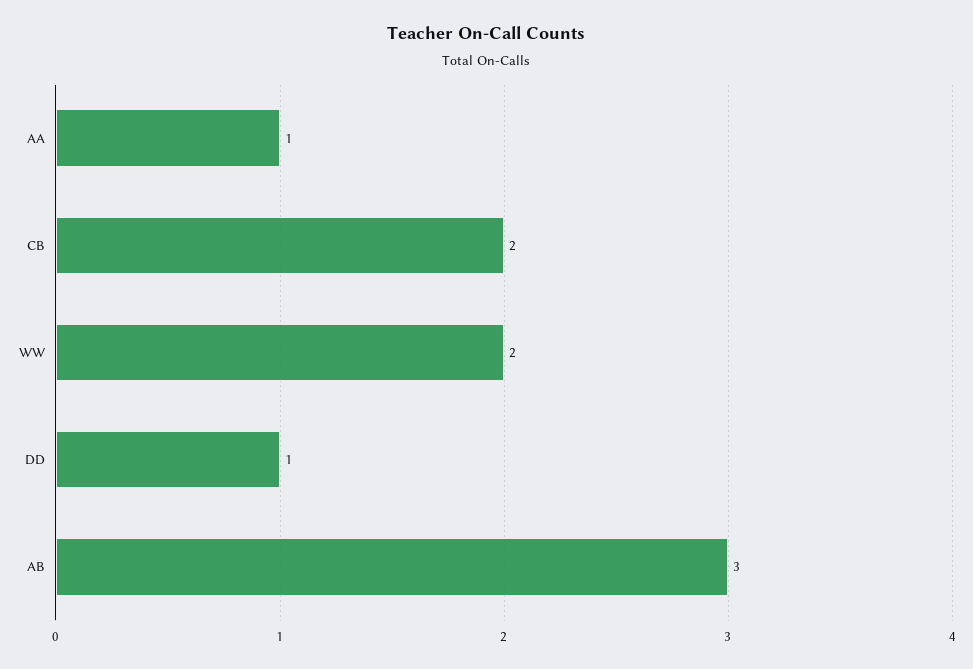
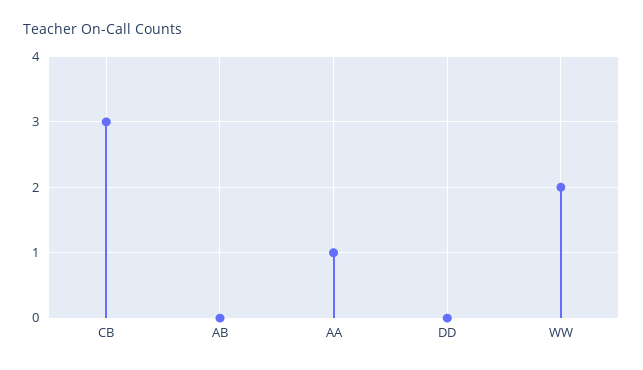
CB: 2 -> 3
DD: 1 -> 0
AB: 3 -> 0

